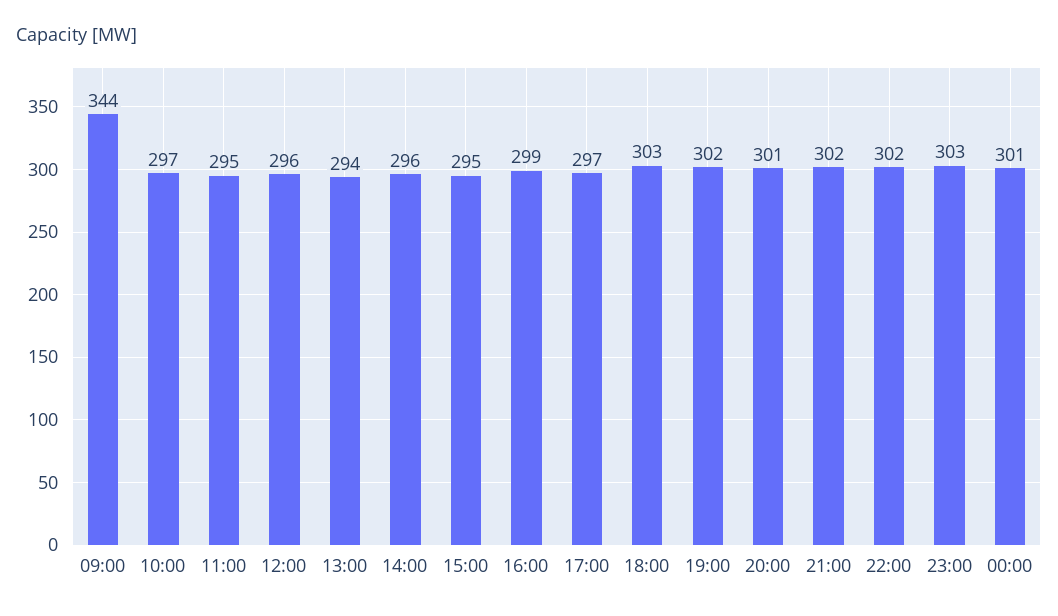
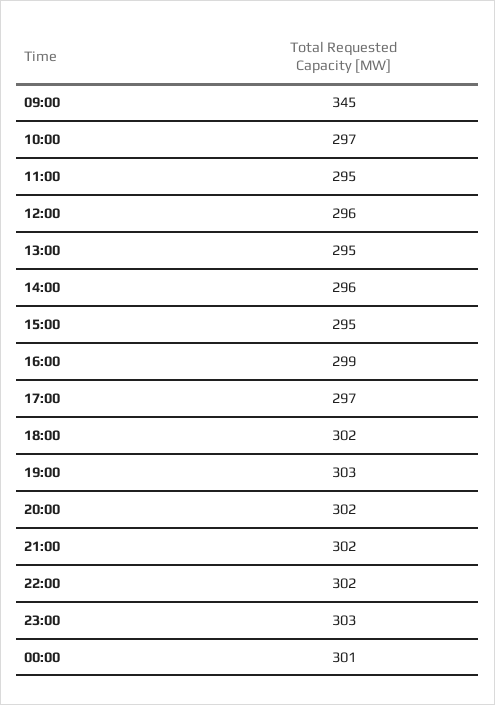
09:00: 344 -> 345
13:00: 294 -> 295
18:00: 303 -> 302
19:00: 302 -> 303
20:00: 301 -> 302

